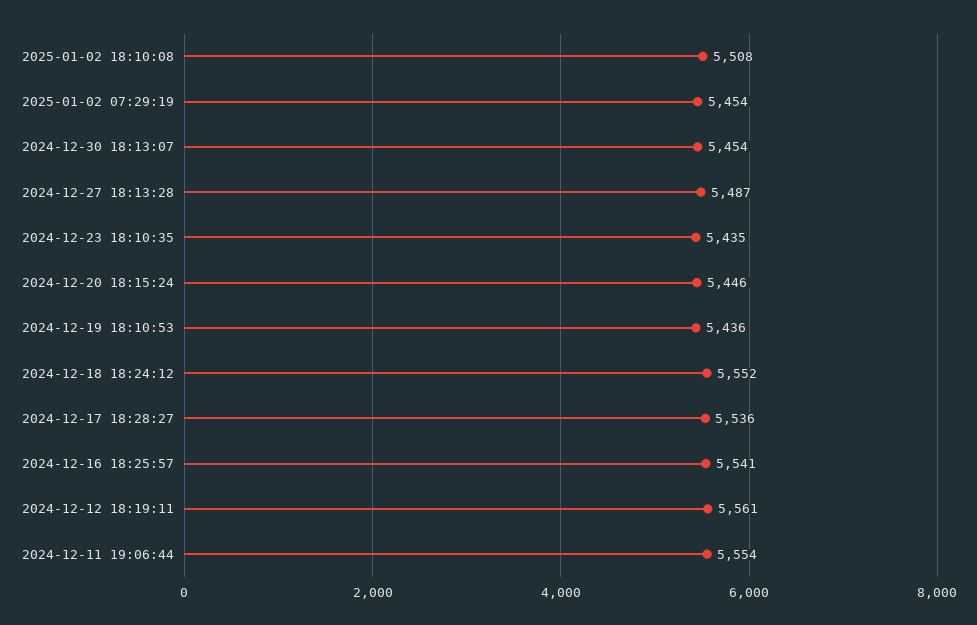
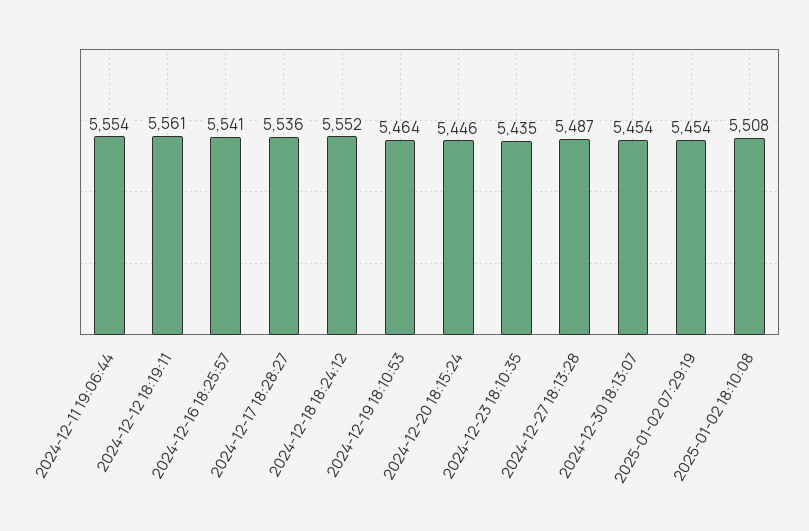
2024-12-19 18:10:53: 5436 -> 5464

